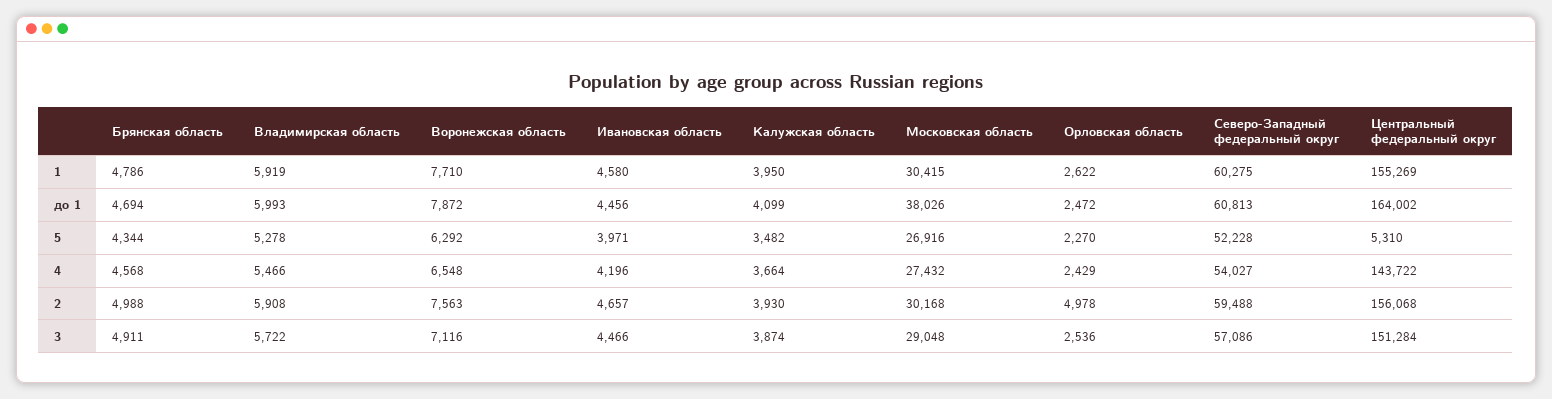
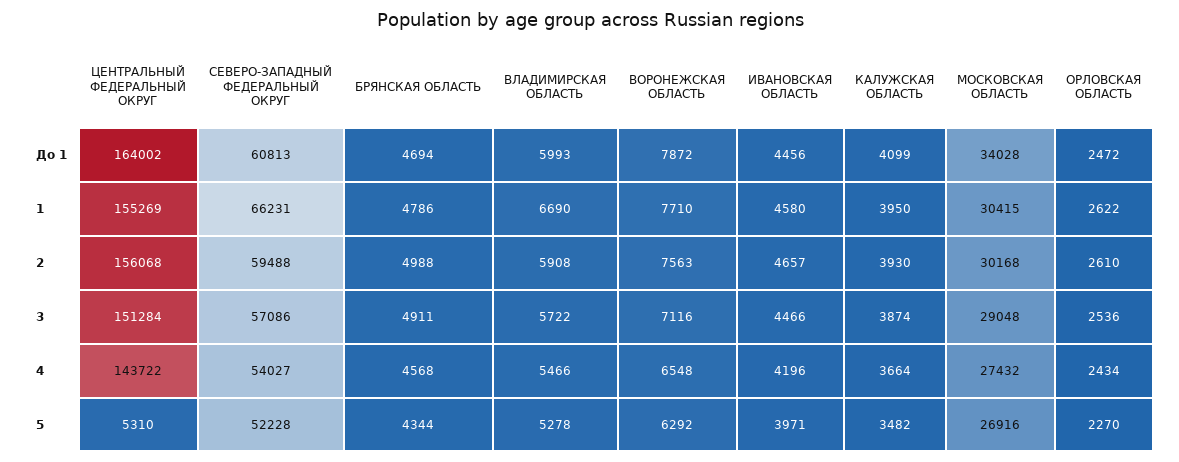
Владимирская область, 1: 5919 -> 6690
Северо-Западный федеральный округ, 1: 60275 -> 66231
Московская область, до 1: 38026 -> 34028
Орловская область, 4: 2429 -> 2434
Орловская область, 2: 4978 -> 2610

